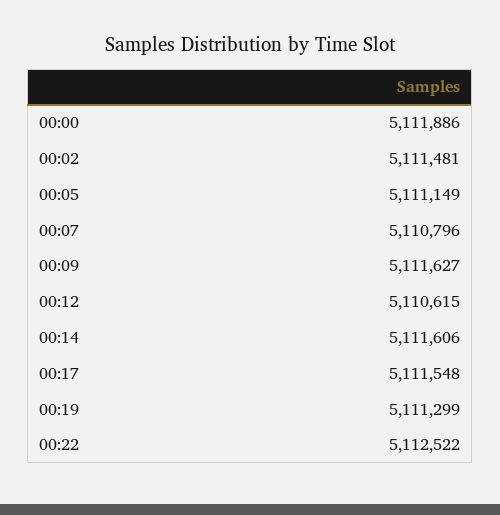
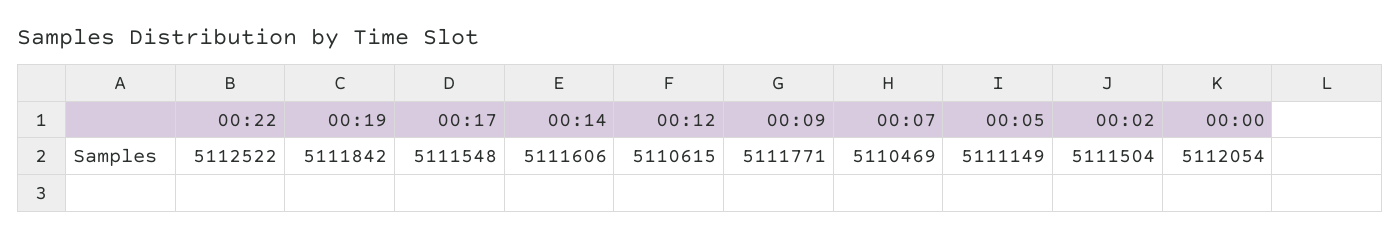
00:00: 5111886 -> 5112054
00:02: 5111481 -> 5111504
00:07: 5110796 -> 5110469
00:09: 5111627 -> 5111771
00:19: 5111299 -> 5111842

